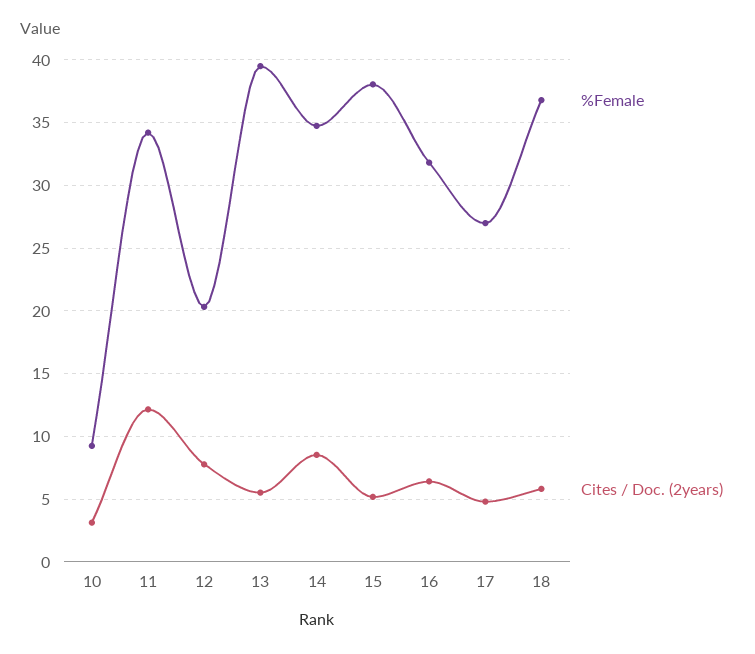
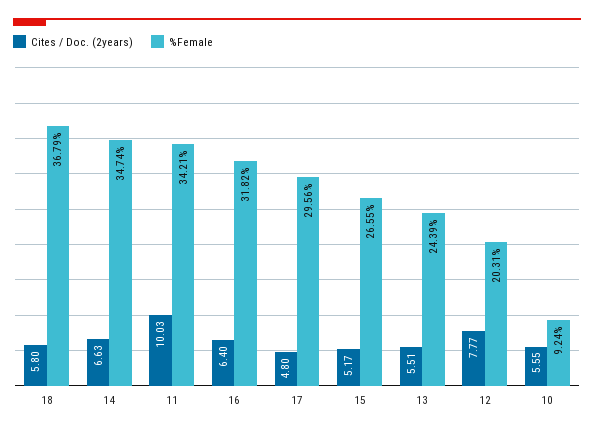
Cites / Doc. (2years), 10: 3 -> 5.55
Cites / Doc. (2years), 11: 12 -> 10.03
%Female, 13: 39.5 -> 24.39
Cites / Doc. (2years), 14: 8.5 -> 6.63
%Female, 15: 38 -> 26.55
%Female, 17: 27 -> 29.56

